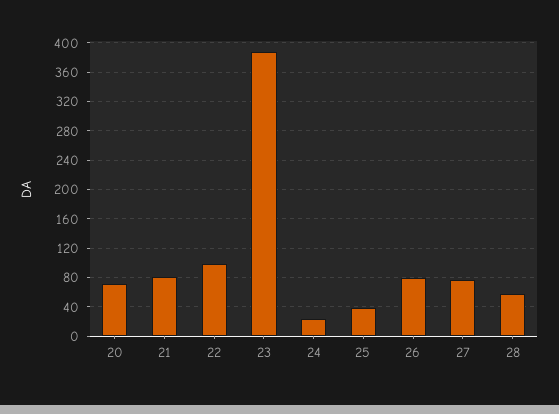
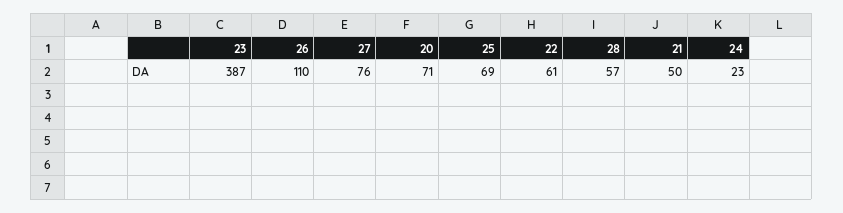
21: 80 -> 50
22: 100 -> 61
25: 40 -> 69
26: 80 -> 110

